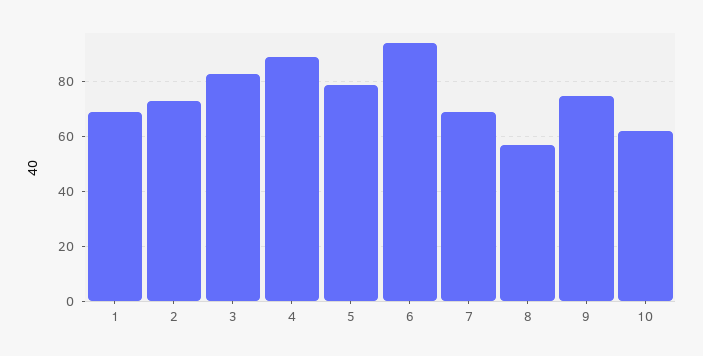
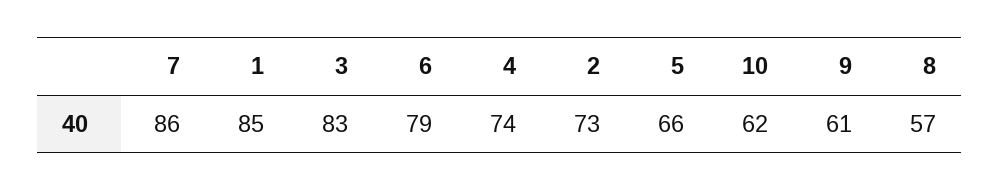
1: 70 -> 85
4: 90 -> 74
5: 80 -> 66
6: 95 -> 79
7: 70 -> 86
9: 75 -> 61

